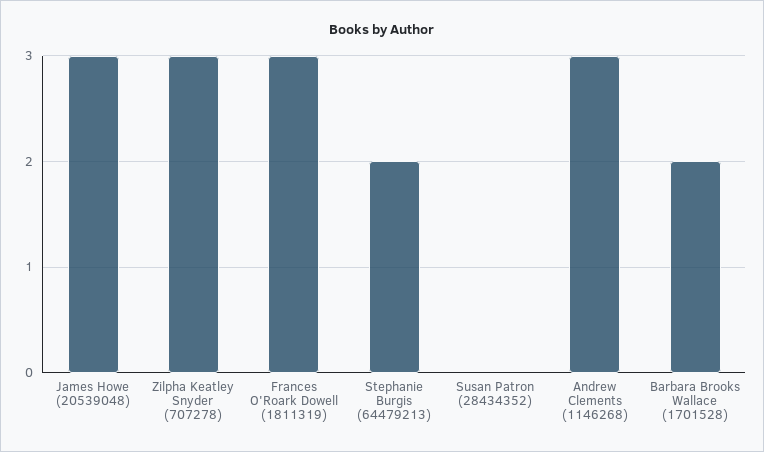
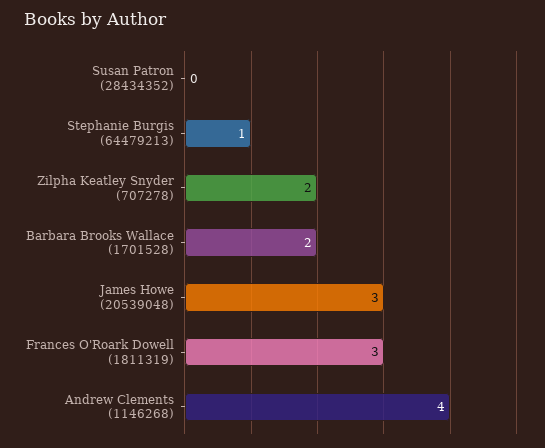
Zilpha Keatley Snyder (707278): 3 -> 2
Stephanie Burgis (64479213): 2 -> 1
Andrew Clements (1146268): 3 -> 4

